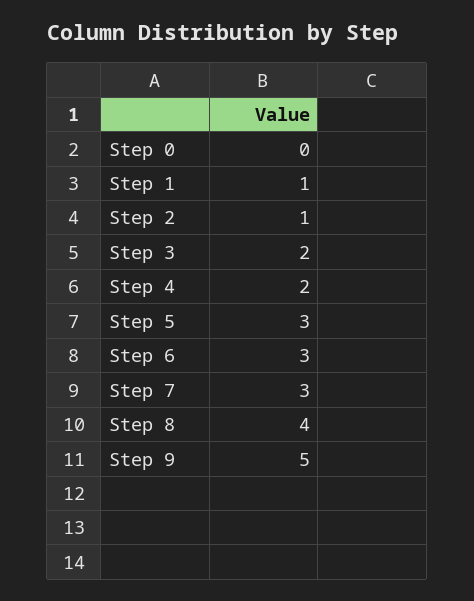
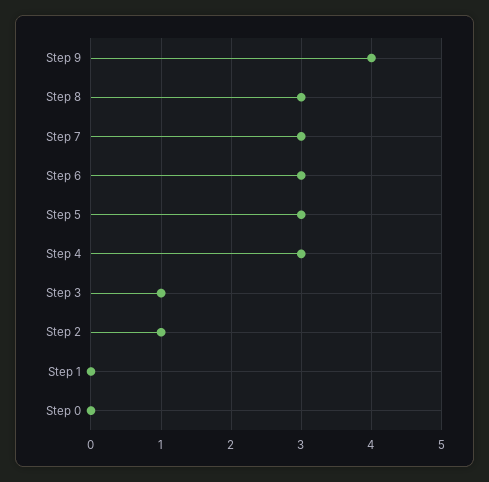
Step 1: 1 -> 0
Step 3: 2 -> 1
Step 4: 2 -> 3
Step 8: 4 -> 3
Step 9: 5 -> 4

